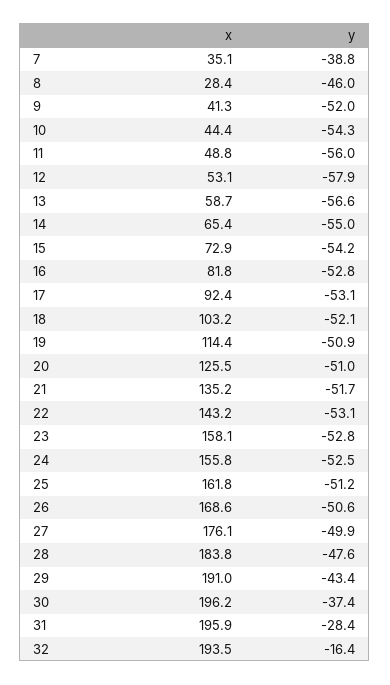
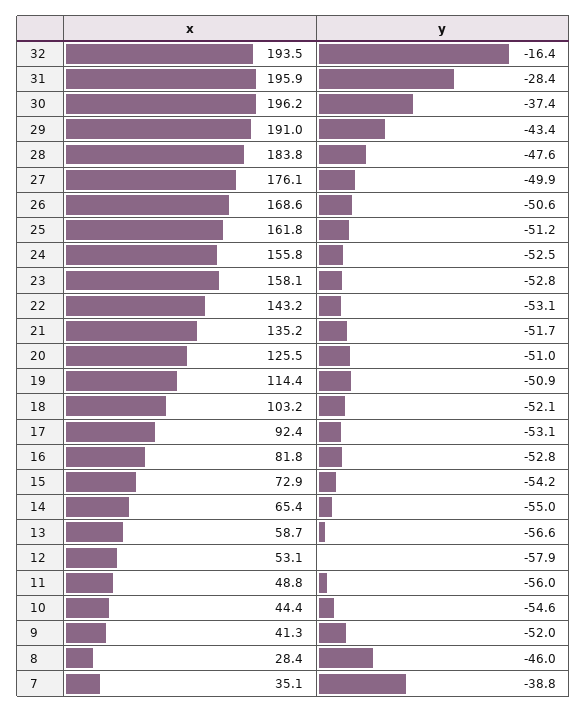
y, 10: -54.3 -> -54.6

